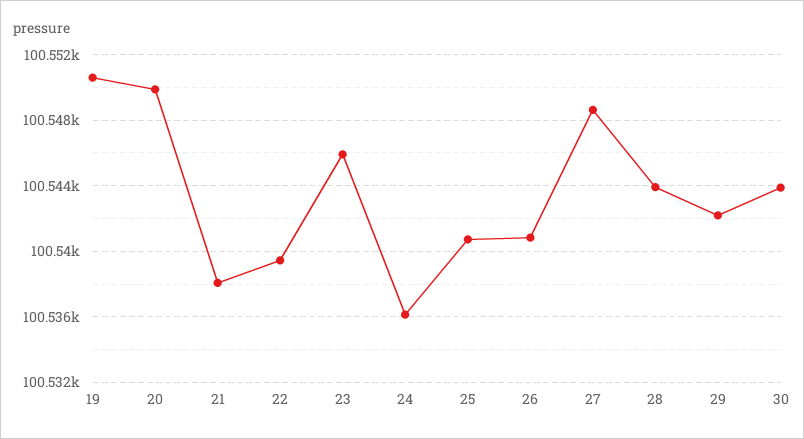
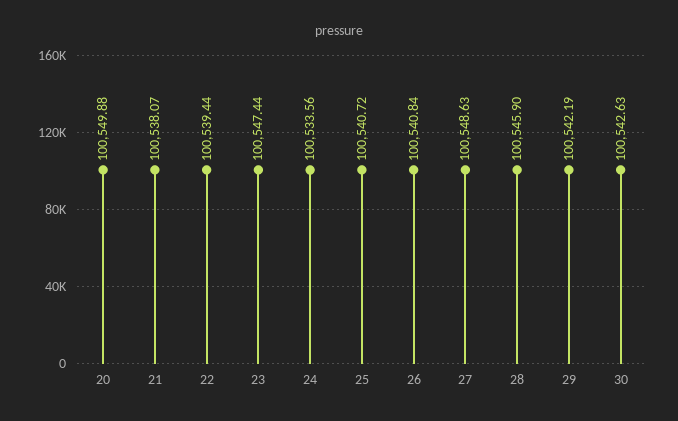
19: 100550.5 -> none
23: 100546 -> 100547.44
24: 100536 -> 100533.56
28: 100544 -> 100545.9
30: 100544 -> 100542.63

